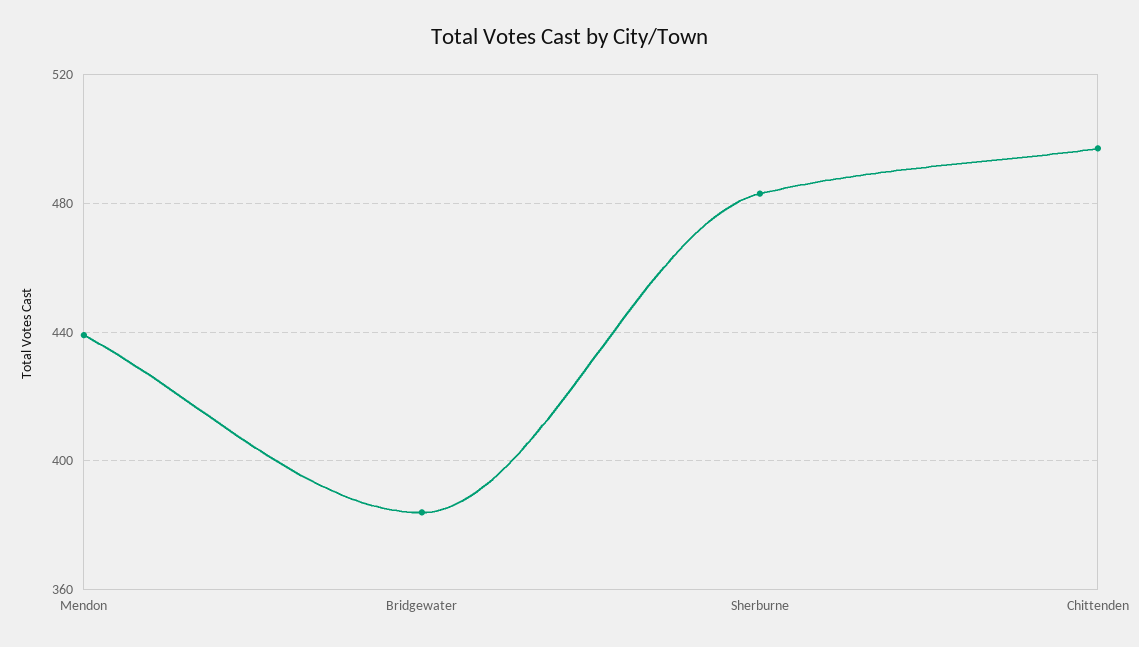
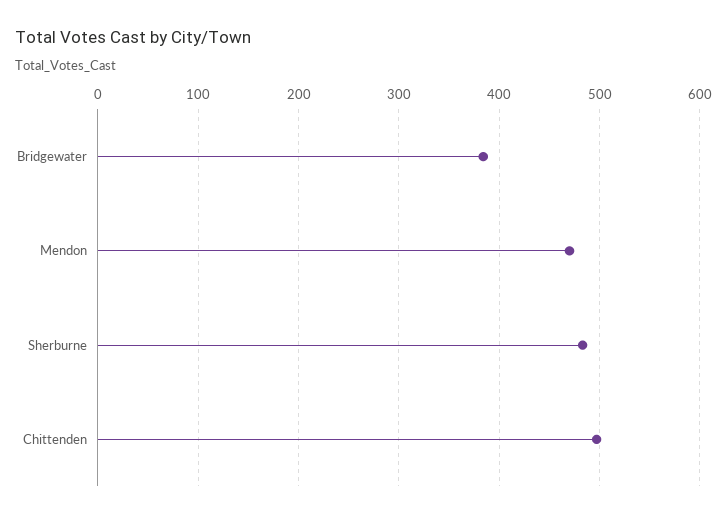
Mendon: 440 -> 470

